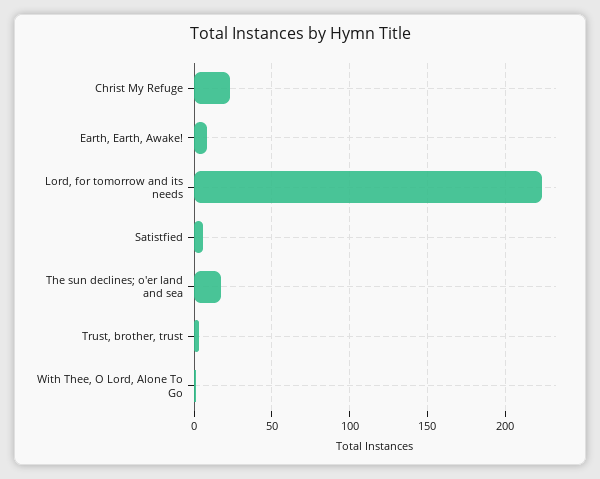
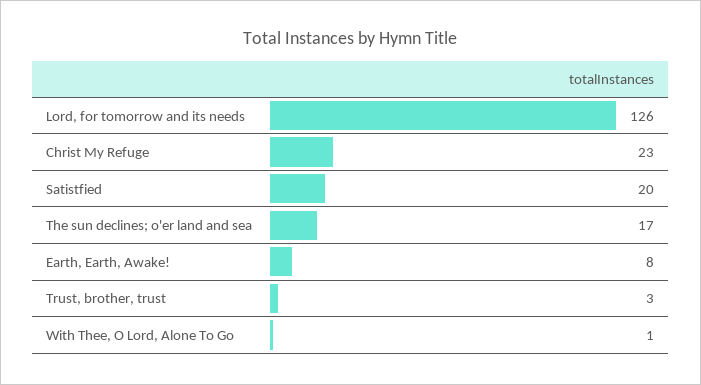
Lord, for tomorrow and its needs: 225 -> 126
Satistfied: 5 -> 20

